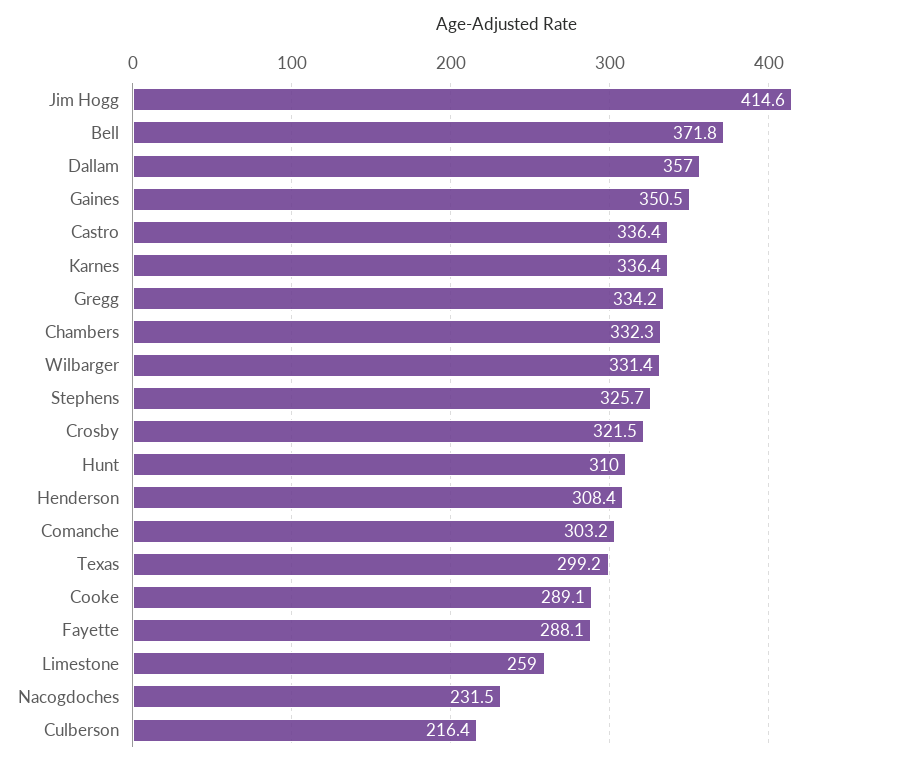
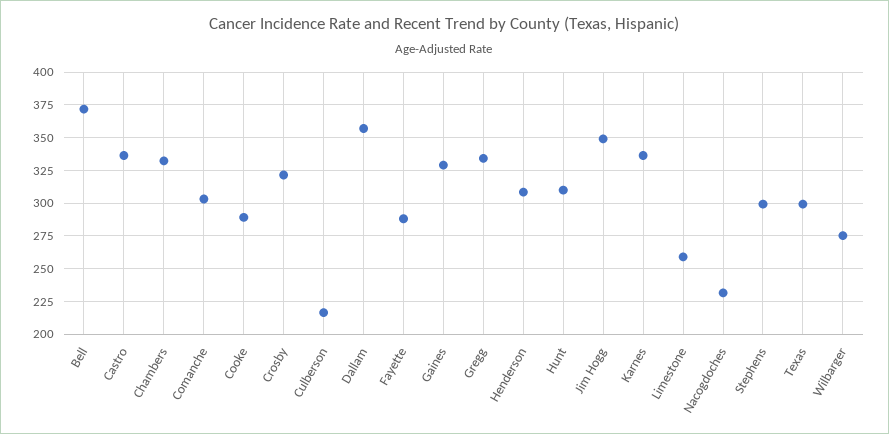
Jim Hogg: 414.6 -> 350
Gaines: 350.5 -> 330
Wilbarger: 331.4 -> 275
Stephens: 325.7 -> 300

